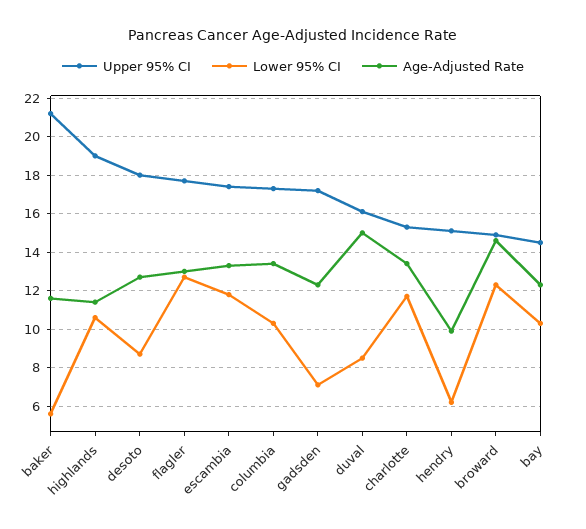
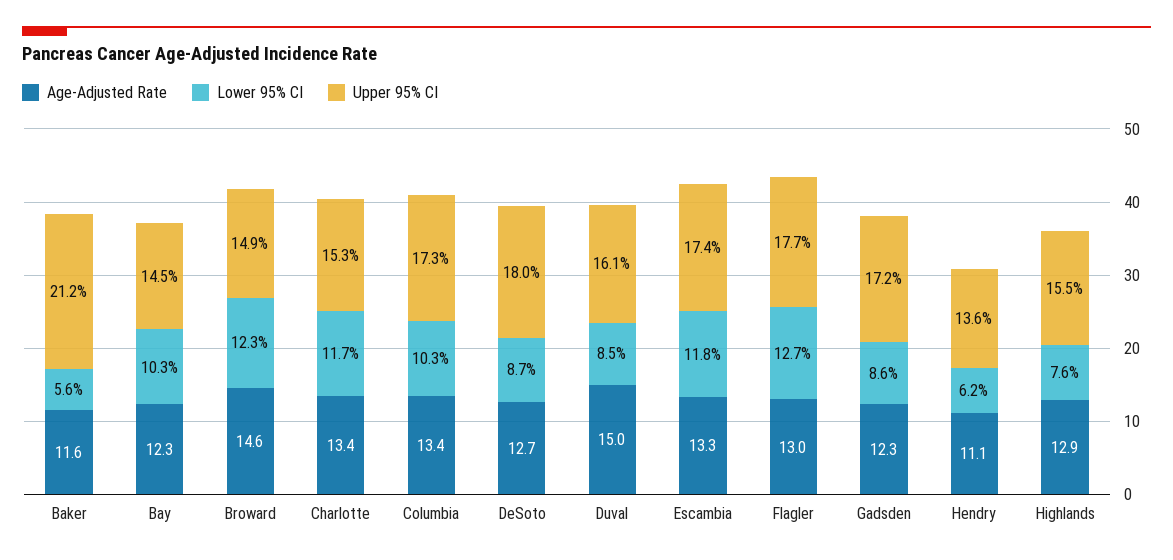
Upper 95% CI, highlands: 19 -> 15.5
Lower 95% CI, highlands: 10.5 -> 7.6
Age-Adjusted Rate, highlands: 11.5 -> 12.9
Lower 95% CI, gadsden: 7 -> 8.6
Upper 95% CI, hendry: 15 -> 13.6
Age-Adjusted Rate, hendry: 10 -> 11.1

